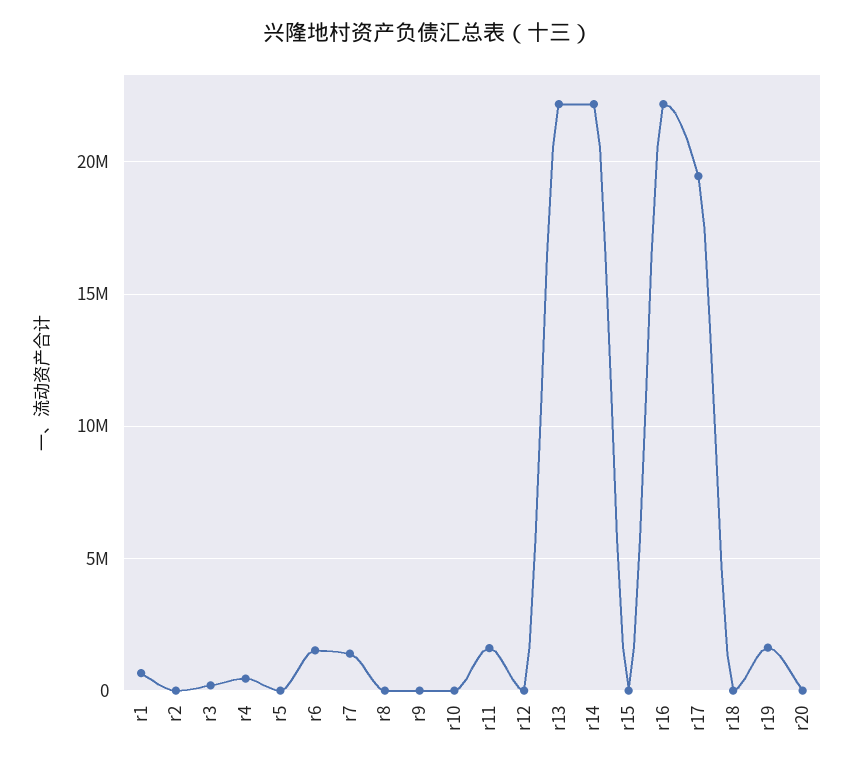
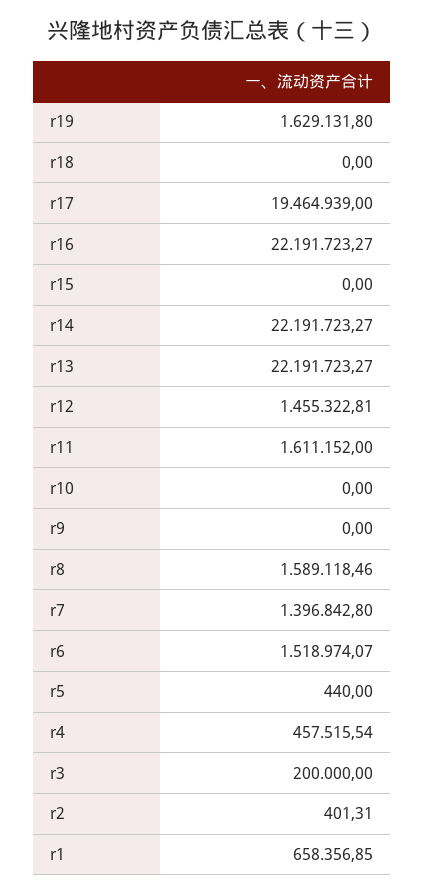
r8: 0 -> 1589118.46
r12: 0 -> 1455322.81
r20: 0 -> none

